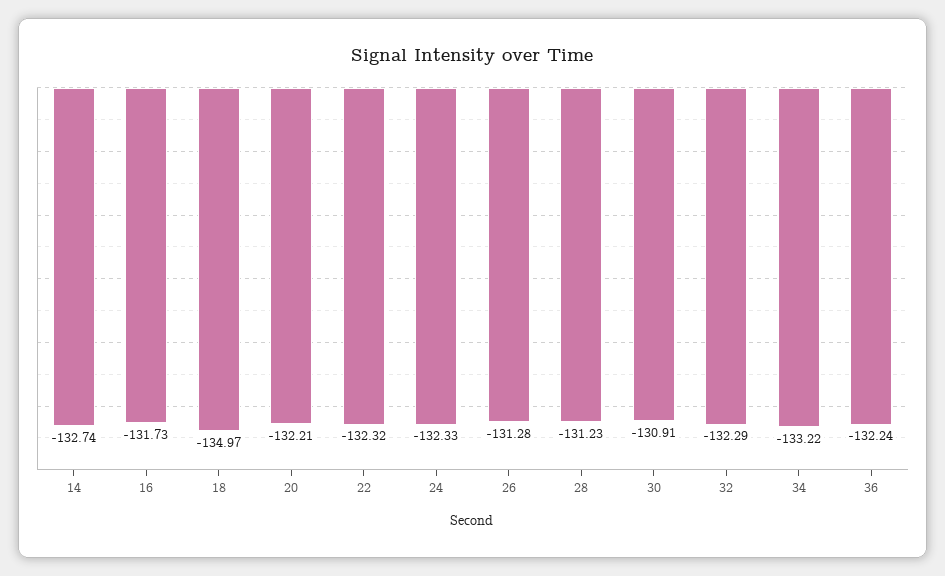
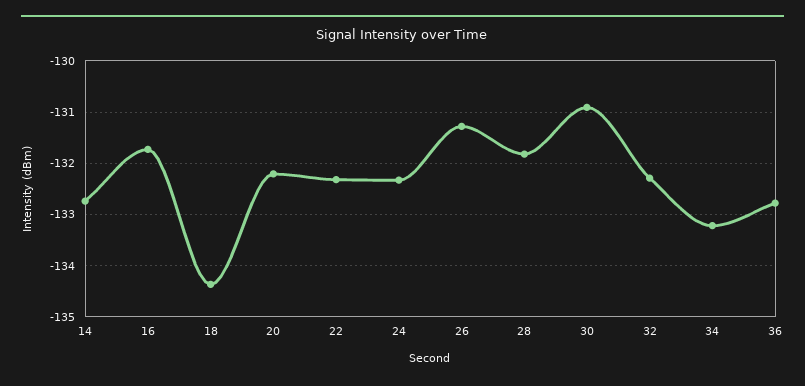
18: -134.97 -> -134.4
28: -131.23 -> -131.8
36: -132.24 -> -132.8

